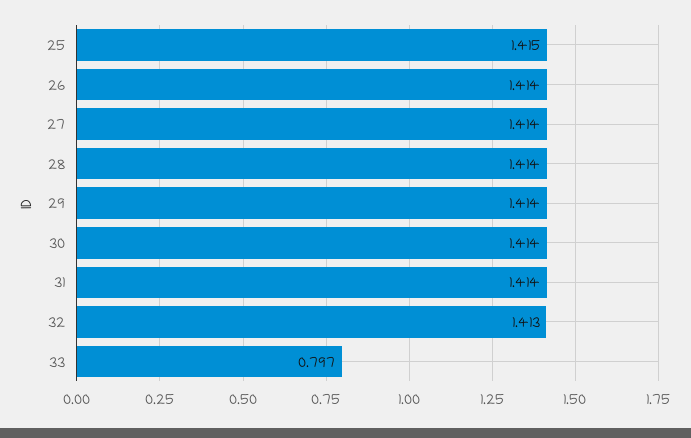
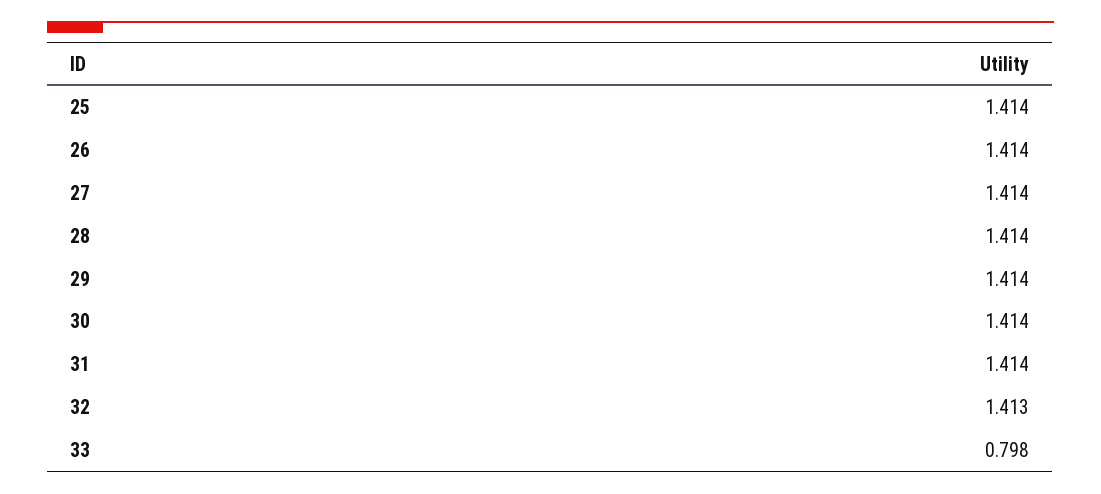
25: 1.415 -> 1.414
33: 0.797 -> 0.798

